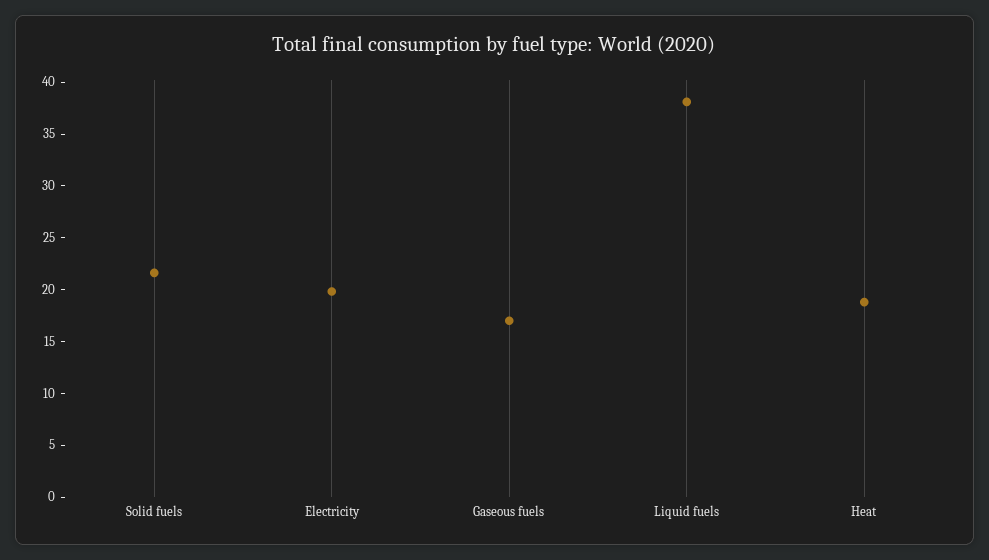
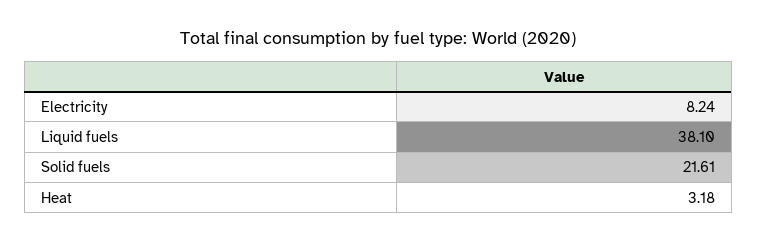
Electricity: 20 -> 8.24
Gaseous fuels: 17 -> none
Heat: 19 -> 3.18

